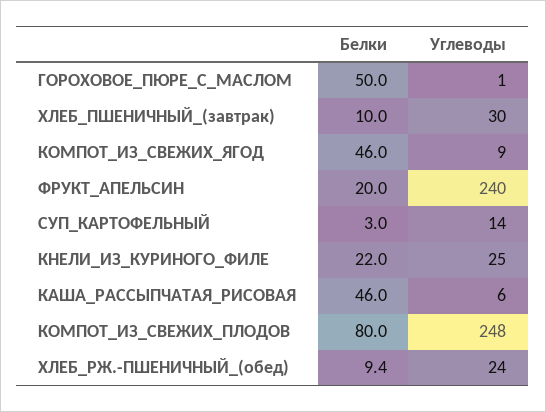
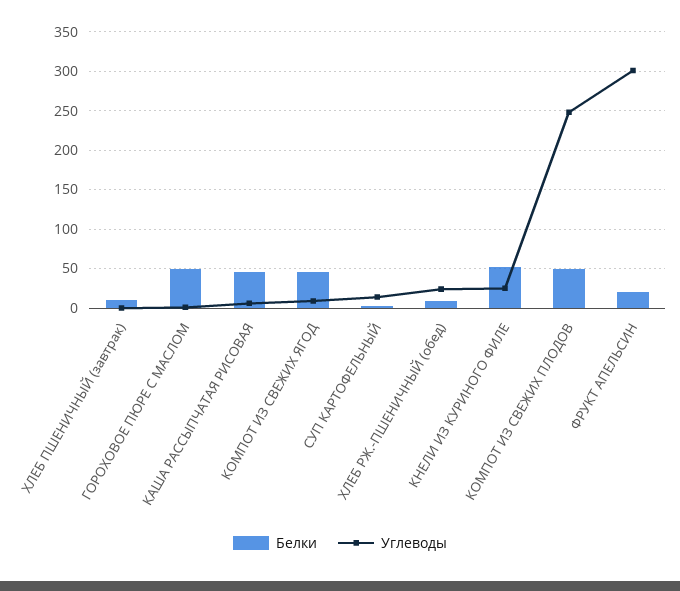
Углеводы, ХЛЕБ_ПШЕНИЧНЫЙ_(завтрак): 30 -> 0
Углеводы, ФРУКТ_АПЕЛЬСИН: 240 -> 300
Белки, КНЕЛИ_ИЗ_КУРИНОГО_ФИЛЕ: 22 -> 50
Белки, КОМПОТ_ИЗ_СВЕЖИХ_ПЛОДОВ: 80 -> 50

